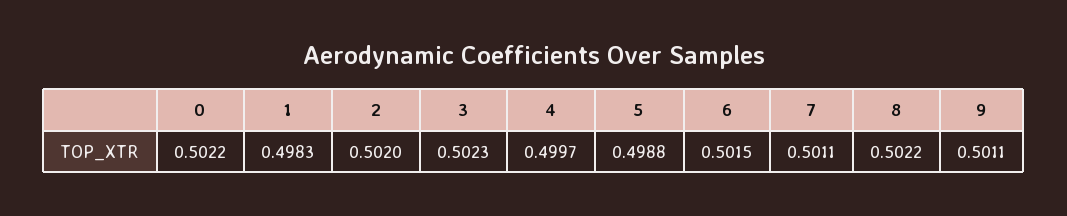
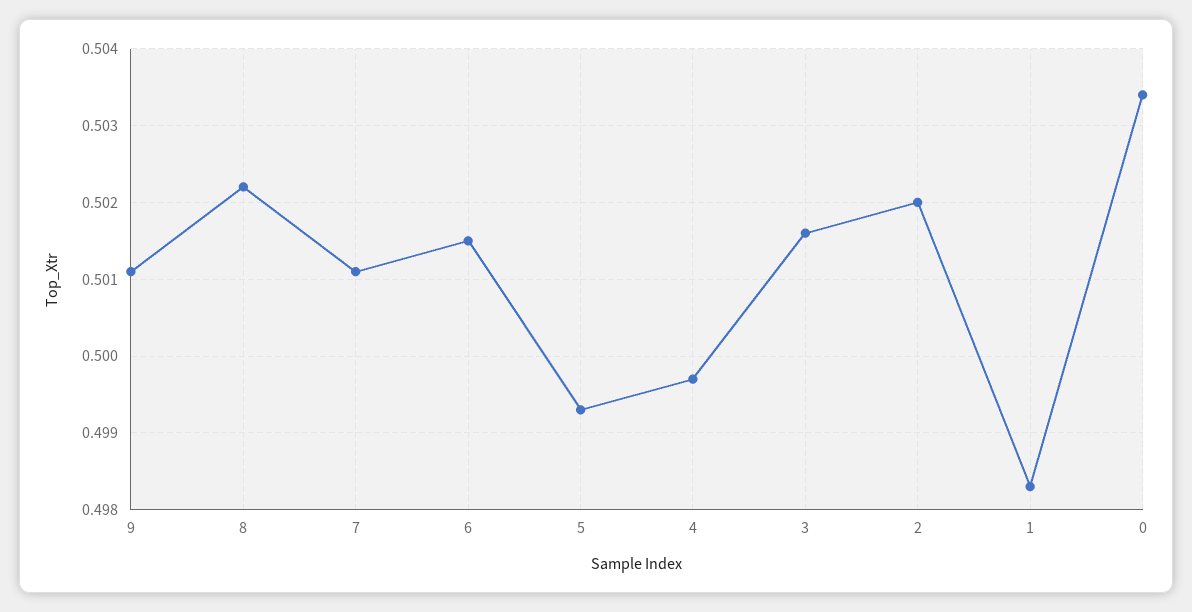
0: 0.5022 -> 0.5034
3: 0.5023 -> 0.5016
5: 0.4988 -> 0.4993

